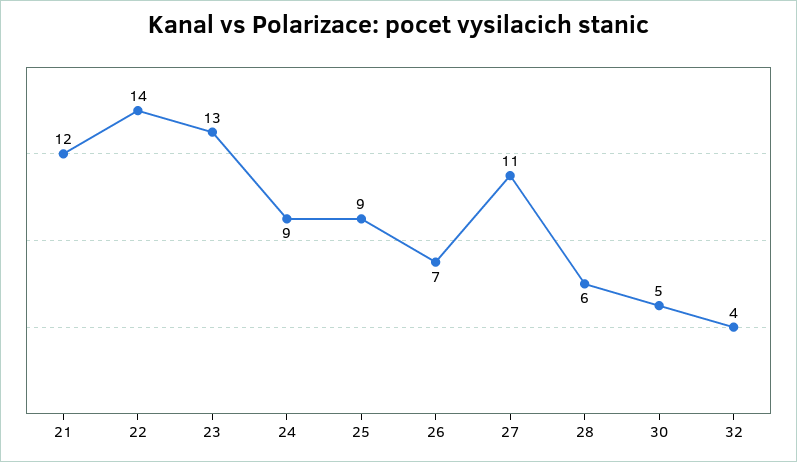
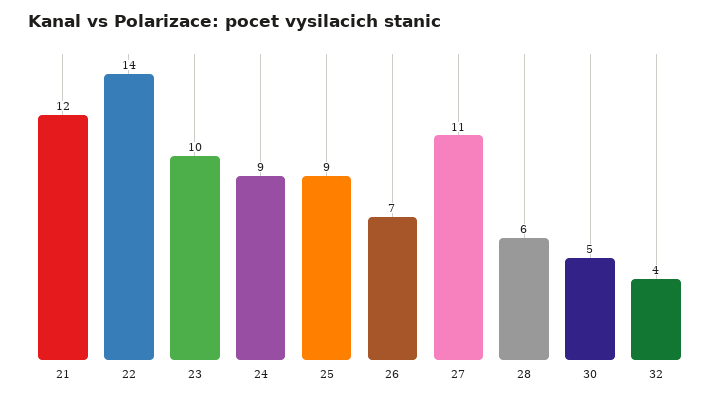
23: 13 -> 10

